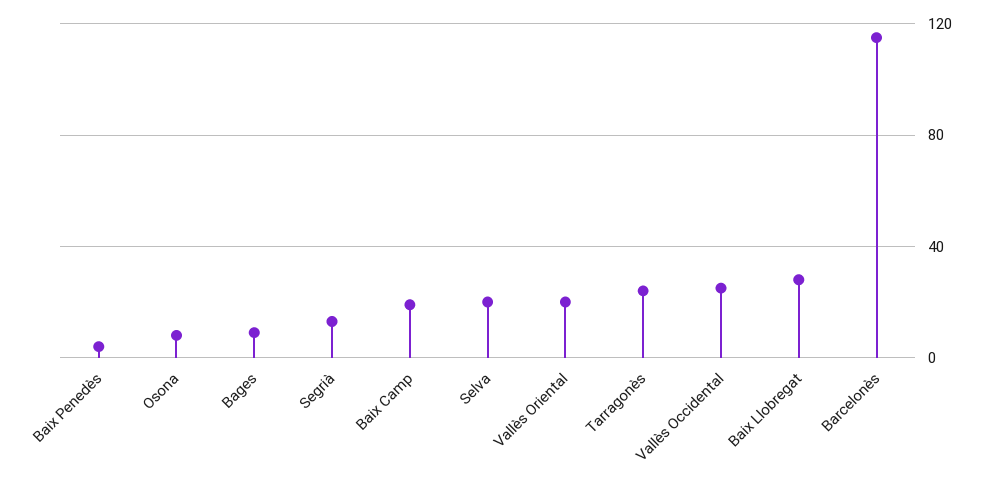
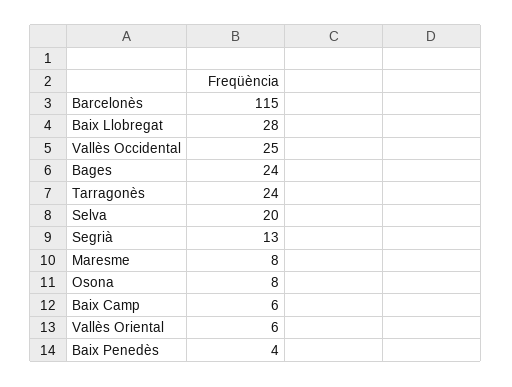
Bages: 10 -> 24
Baix Camp: 20 -> 6
Vallès Oriental: 20 -> 6
Maresme: none -> 8

